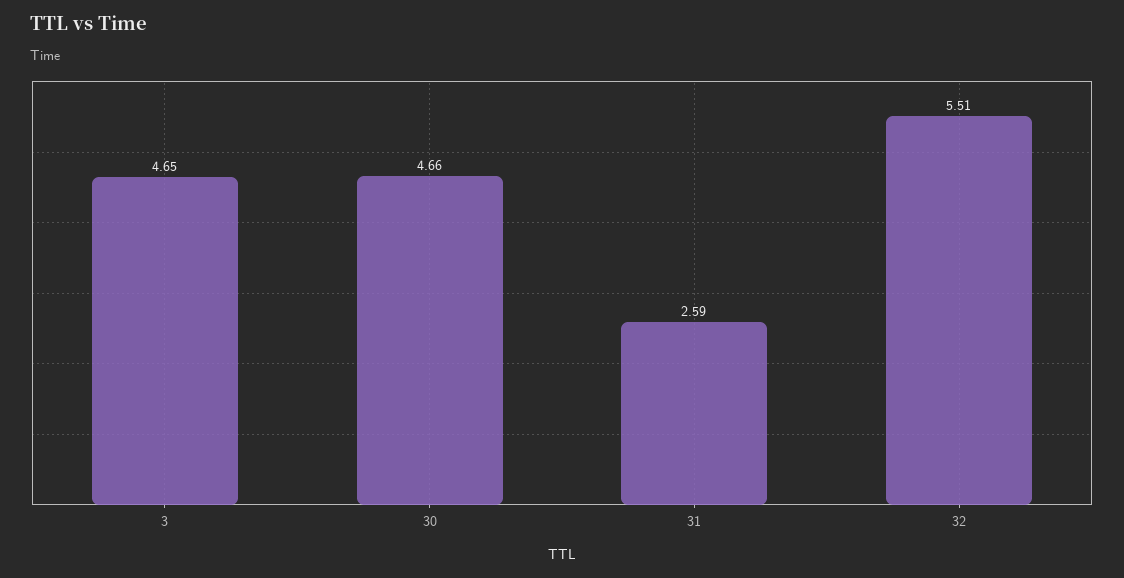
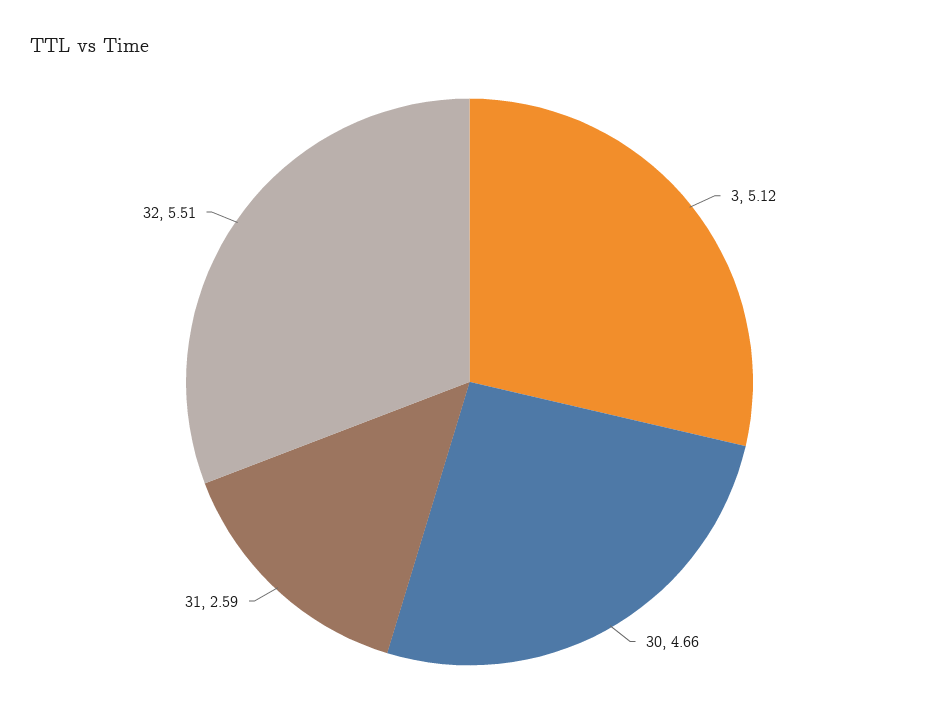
3: 4.65 -> 5.12

